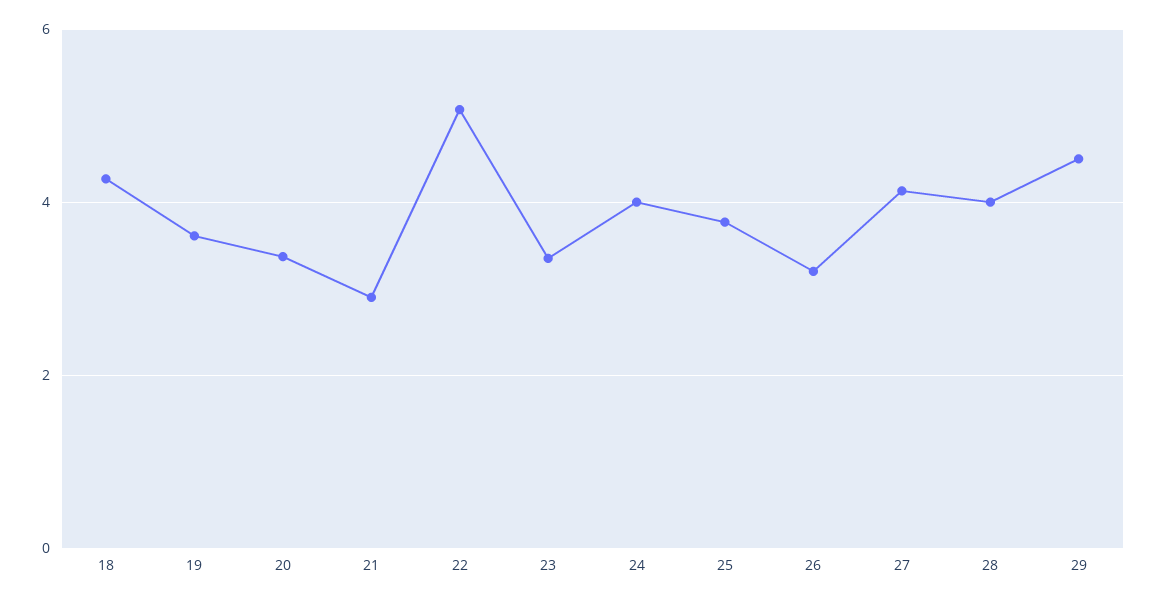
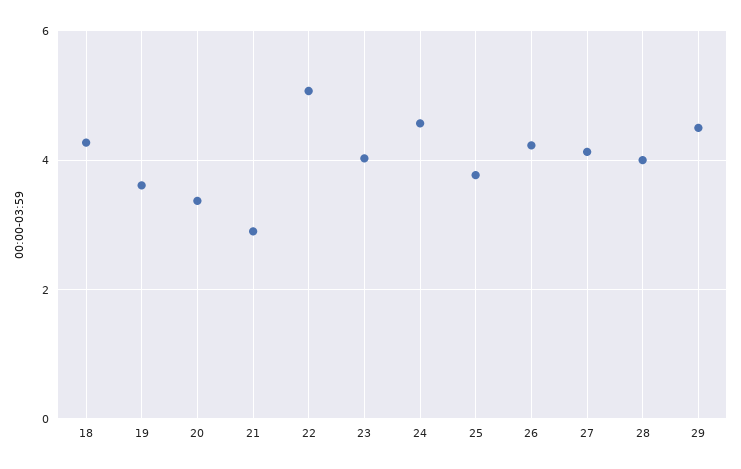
23: 3.4 -> 4
24: 4 -> 4.6
26: 3.2 -> 4.2

